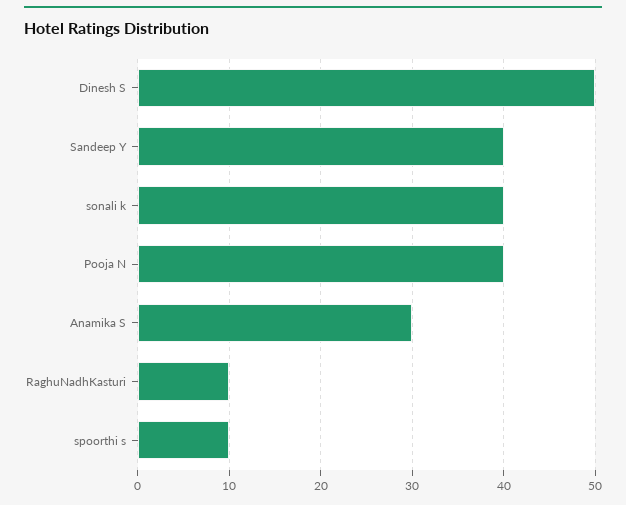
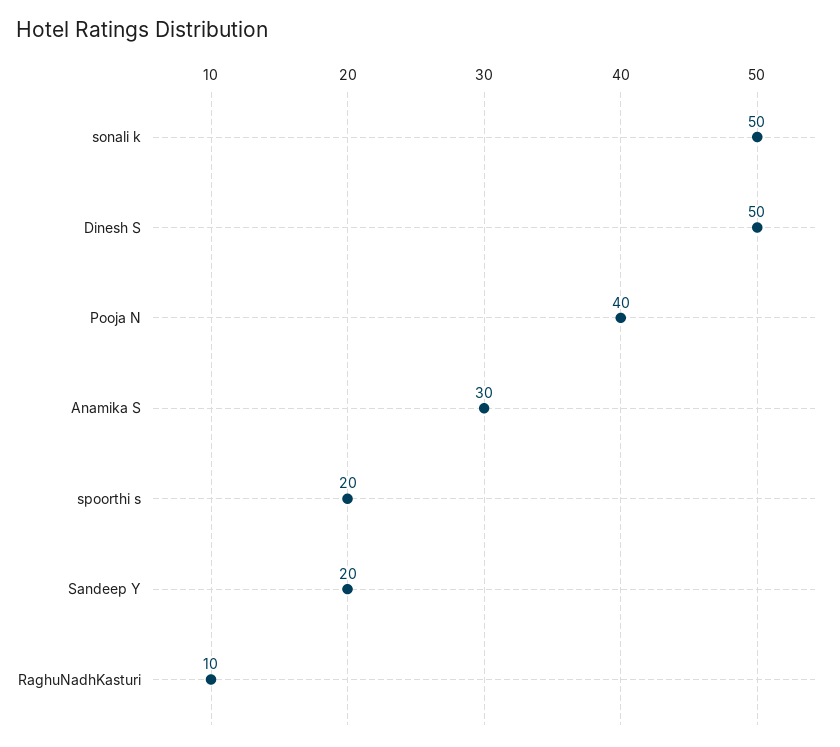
Sandeep Y: 40 -> 20
sonali k: 40 -> 50
spoorthi s: 10 -> 20

